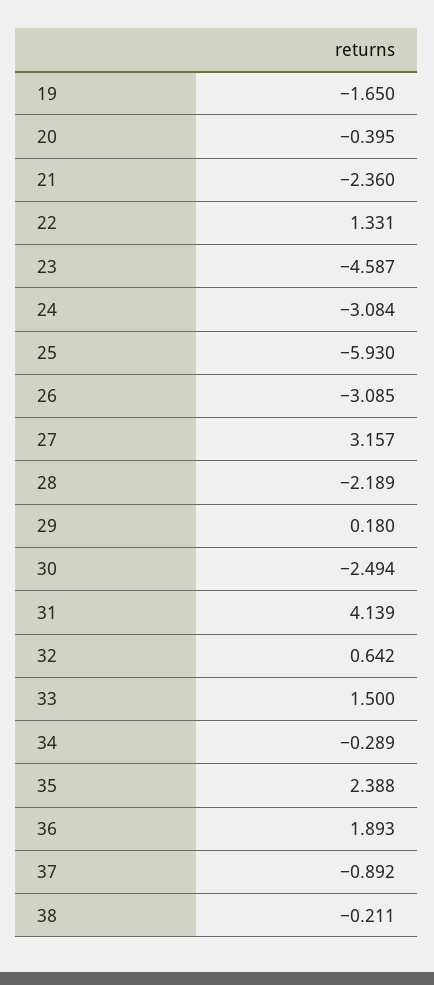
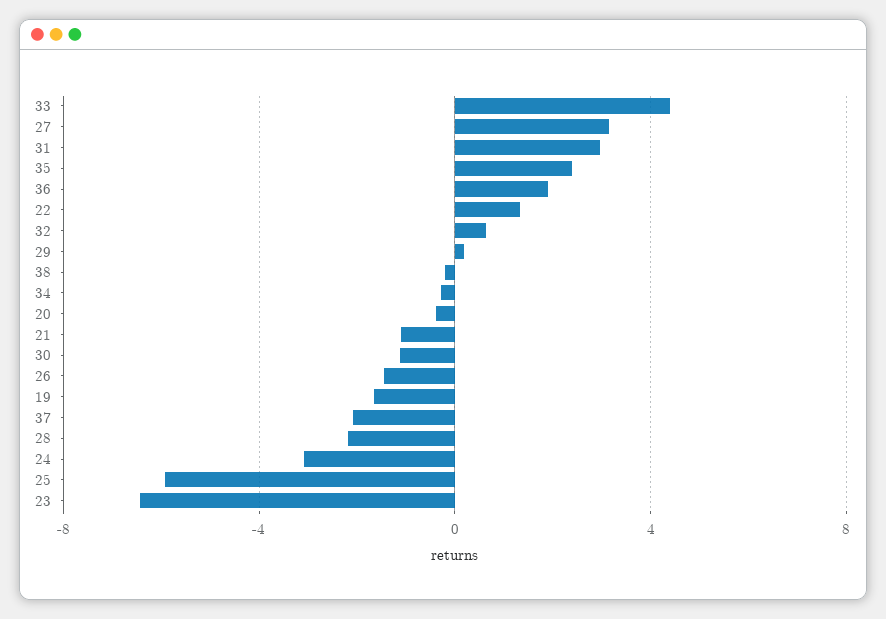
21: -2.36 -> -1
23: -4.587 -> -6.5
26: -3.085 -> -1.5
30: -2.494 -> -1
31: 4.139 -> 3
33: 1.5 -> 4.5
37: -0.892 -> -2

